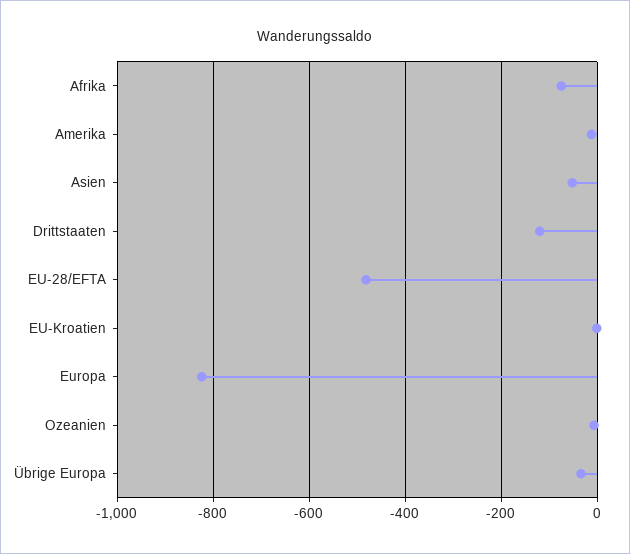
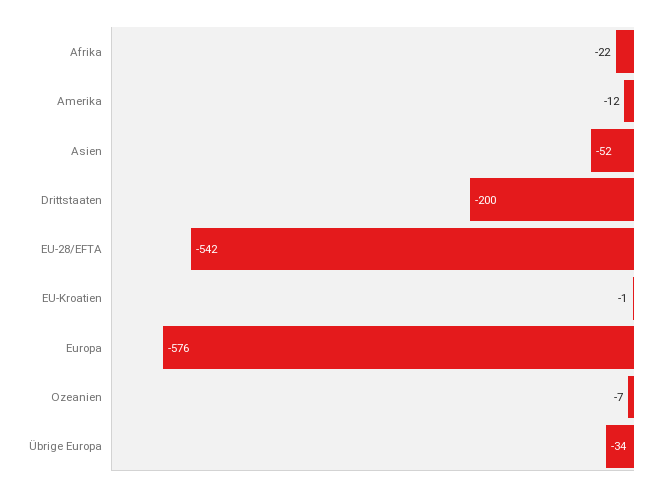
Afrika: -80 -> -22
Drittstaaten: -120 -> -200
EU-28/EFTA: -480 -> -542
Europa: -820 -> -576

